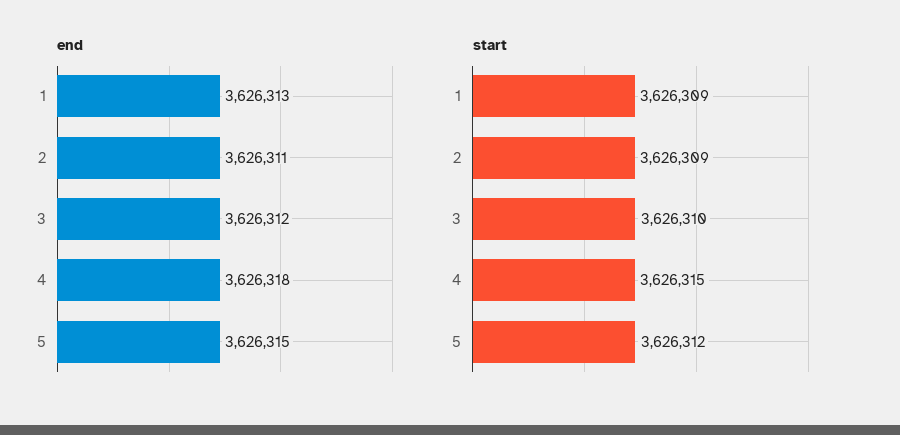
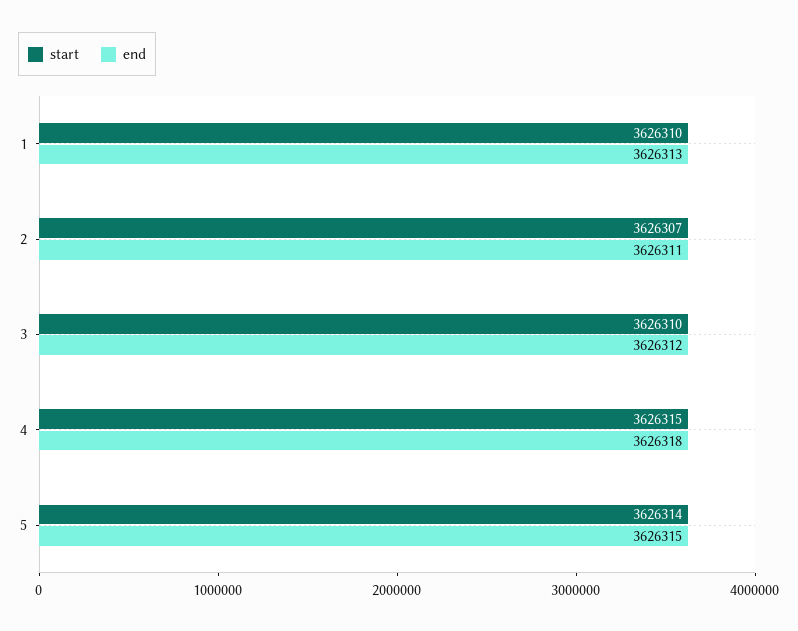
start, 1: 3626309 -> 3626310
start, 2: 3626309 -> 3626307
start, 5: 3626312 -> 3626314

